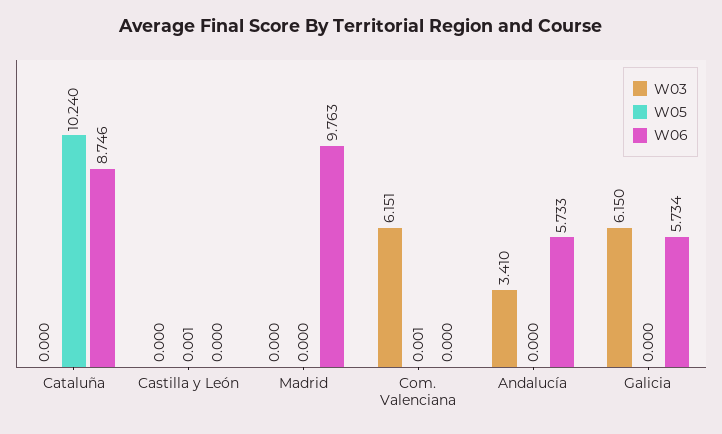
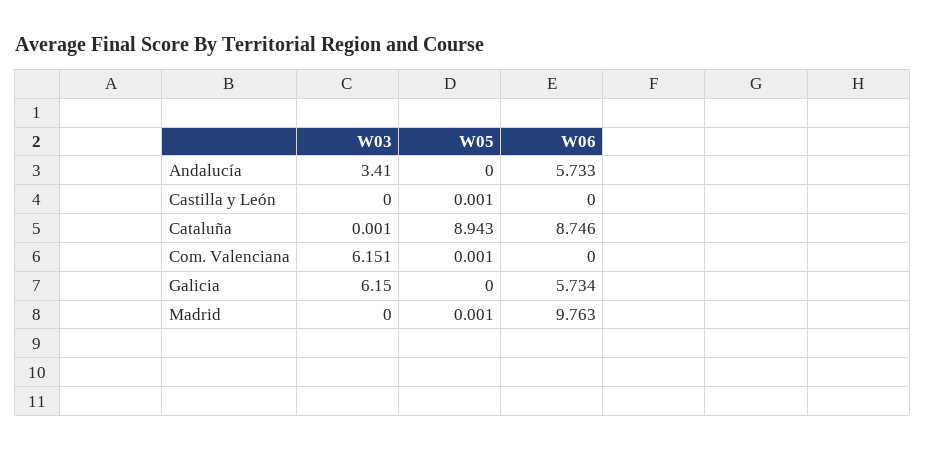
W03, Cataluña: 0 -> 0.001
W05, Cataluña: 10.24 -> 8.943
W05, Madrid: 0 -> 0.001

